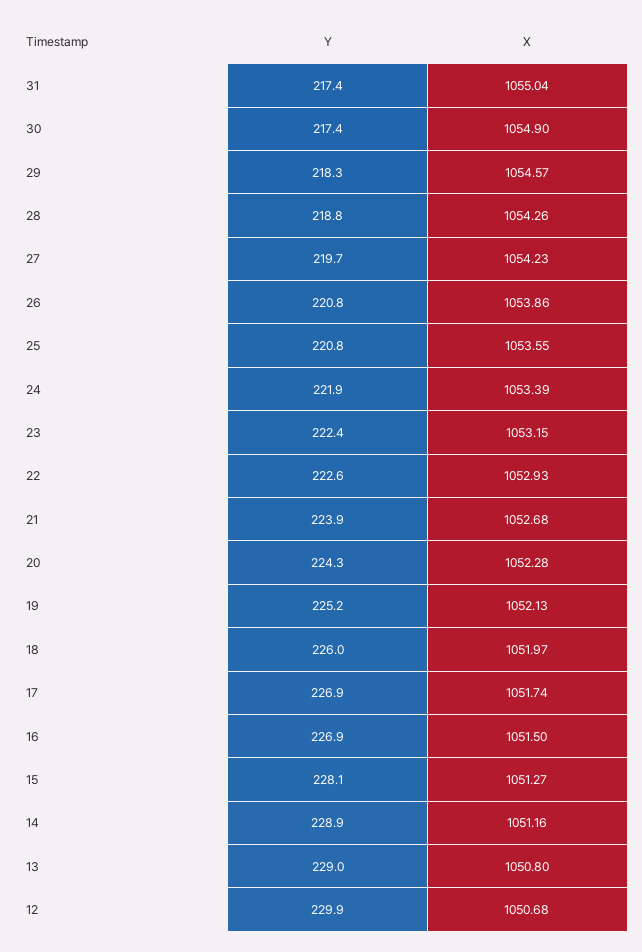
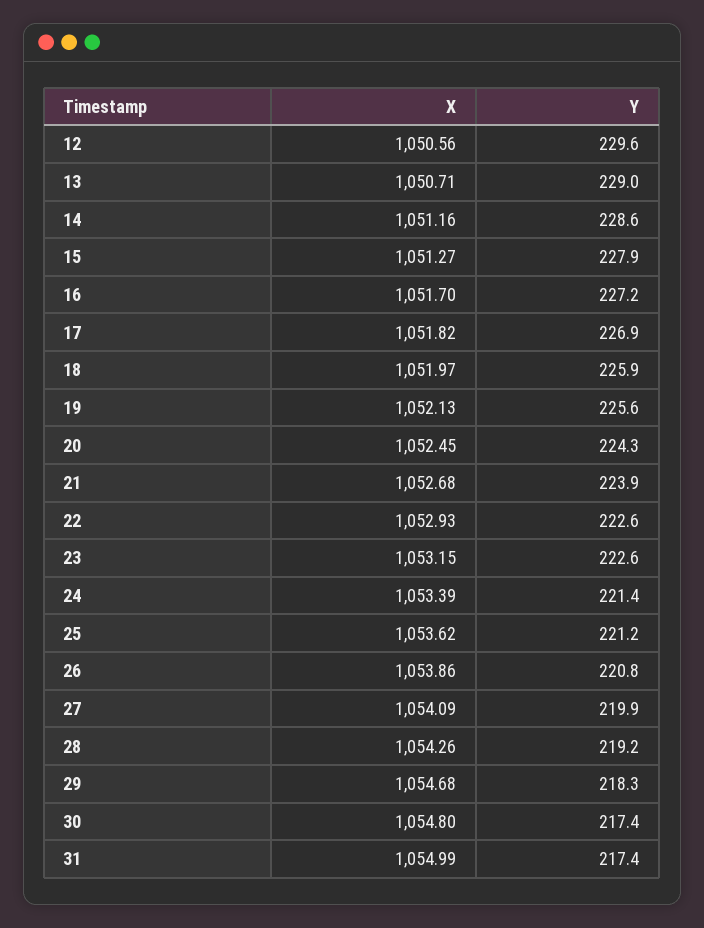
X, 31: 1055.04 -> 1054.99
X, 30: 1054.9 -> 1054.8
X, 29: 1054.57 -> 1054.68
Y, 28: 218.8 -> 219.2
Y, 27: 219.7 -> 219.9
X, 27: 1054.23 -> 1054.09
Y, 25: 220.8 -> 221.2
X, 25: 1053.55 -> 1053.62
Y, 24: 221.9 -> 221.4
Y, 23: 222.4 -> 222.6
X, 20: 1052.28 -> 1052.45
Y, 19: 225.2 -> 225.6
Y, 18: 226 -> 225.9
X, 17: 1051.74 -> 1051.82
Y, 16: 226.9 -> 227.2
X, 16: 1051.5 -> 1051.7
Y, 15: 228.1 -> 227.9
Y, 14: 228.9 -> 228.6
X, 13: 1050.8 -> 1050.71
Y, 12: 229.9 -> 229.6
X, 12: 1050.68 -> 1050.56

